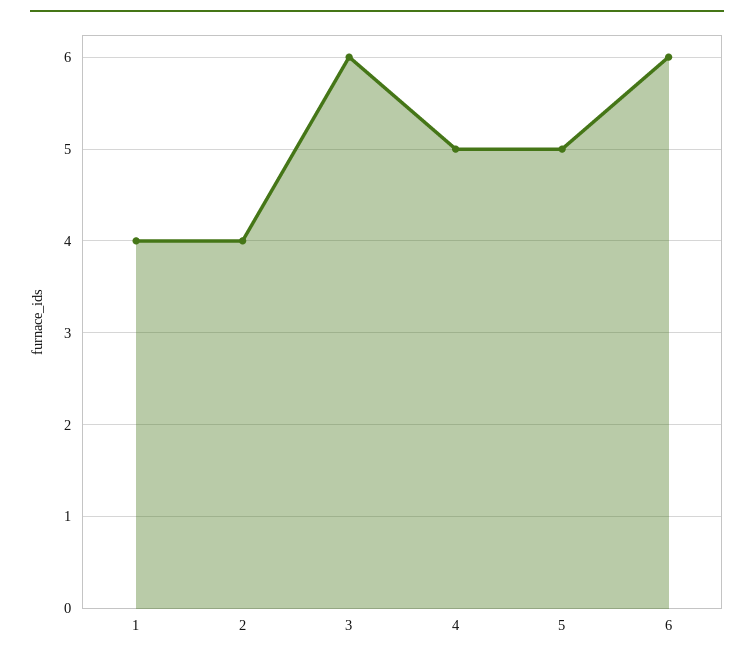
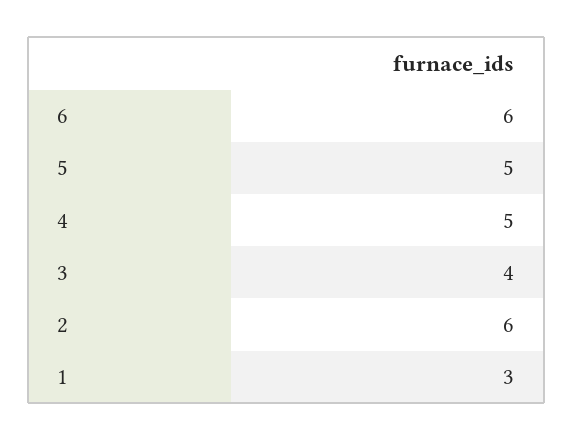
1: 4 -> 3
2: 4 -> 6
3: 6 -> 4

